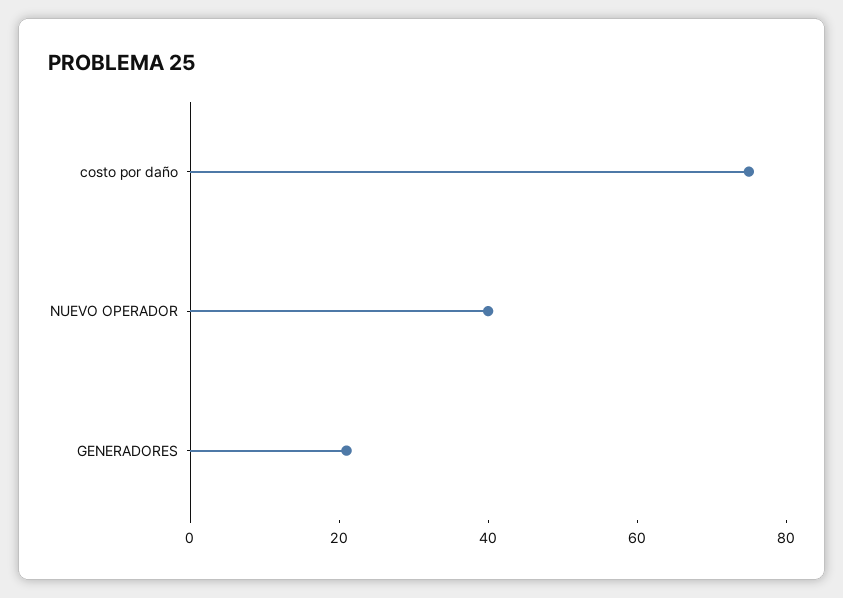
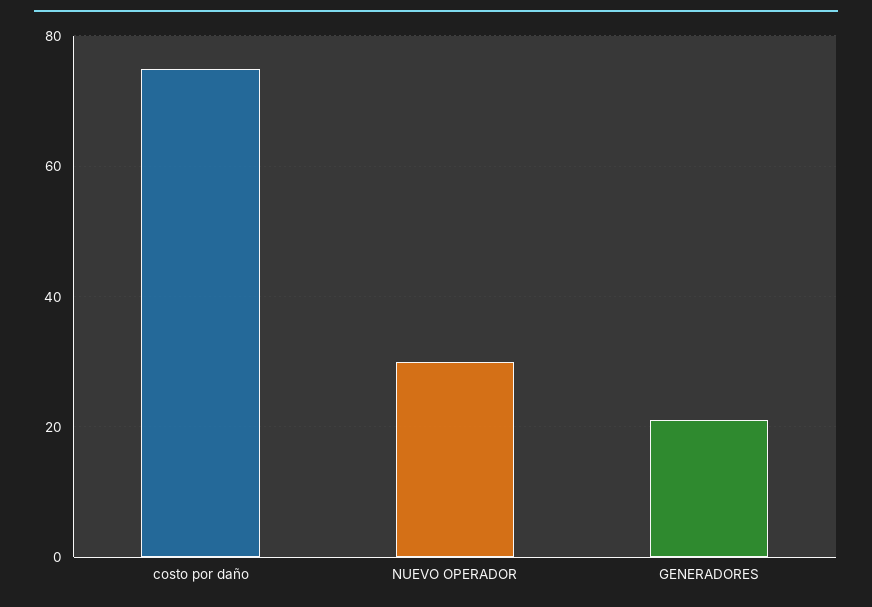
NUEVO OPERADOR: 40 -> 30

